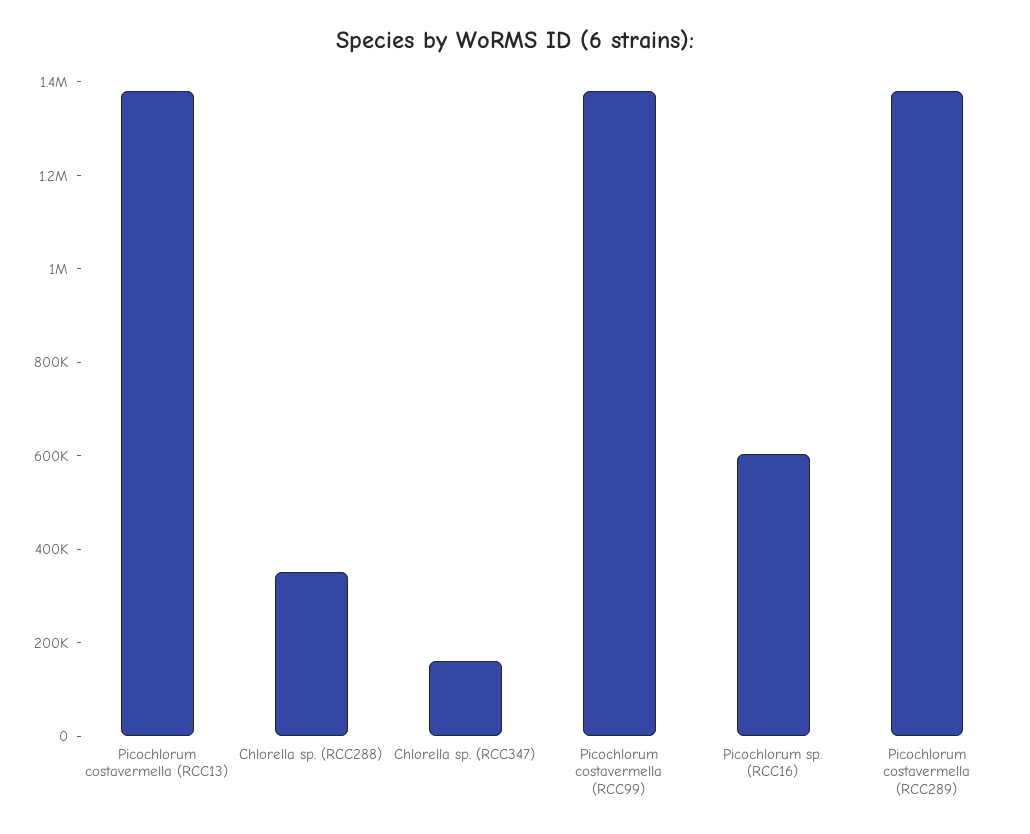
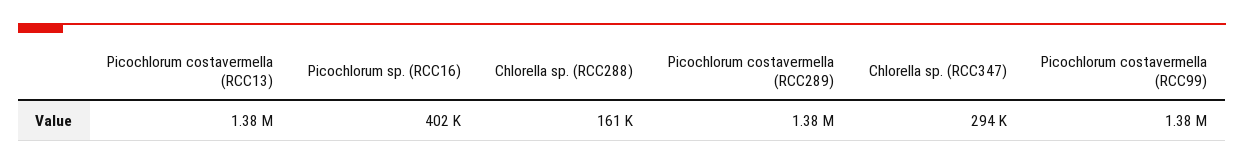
Chlorella sp. (RCC288): 350000 -> 161000
Chlorella sp. (RCC347): 150000 -> 294000
Picochlorum sp. (RCC16): 600000 -> 402000

